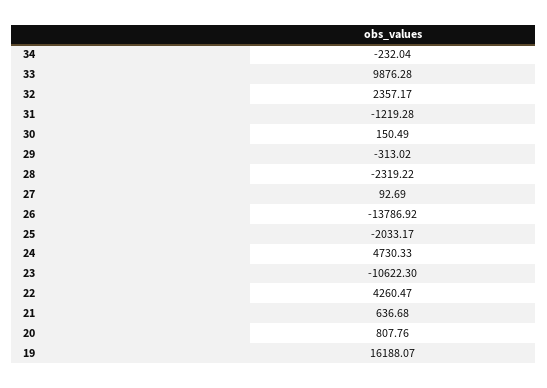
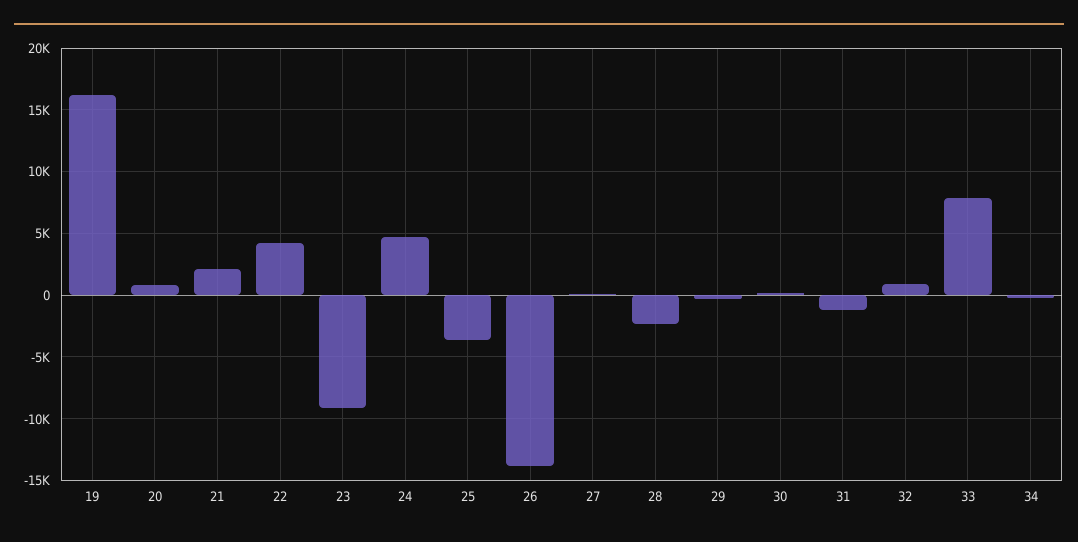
33: 9876.28 -> 8000
32: 2357.17 -> 1000
25: -2033.17 -> -3500
23: -10622.3 -> -9000
21: 636.68 -> 2000

